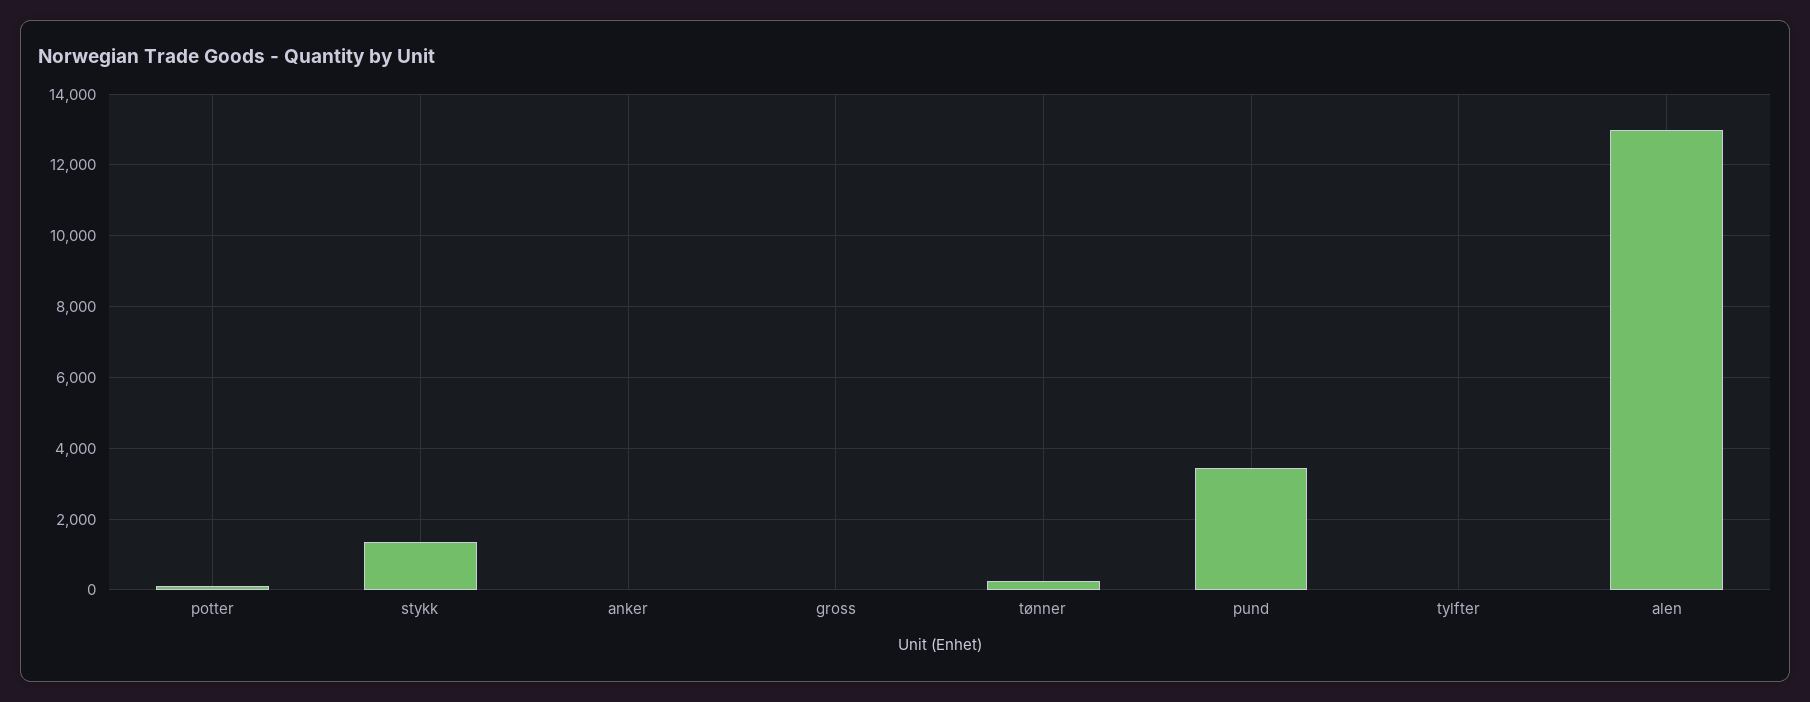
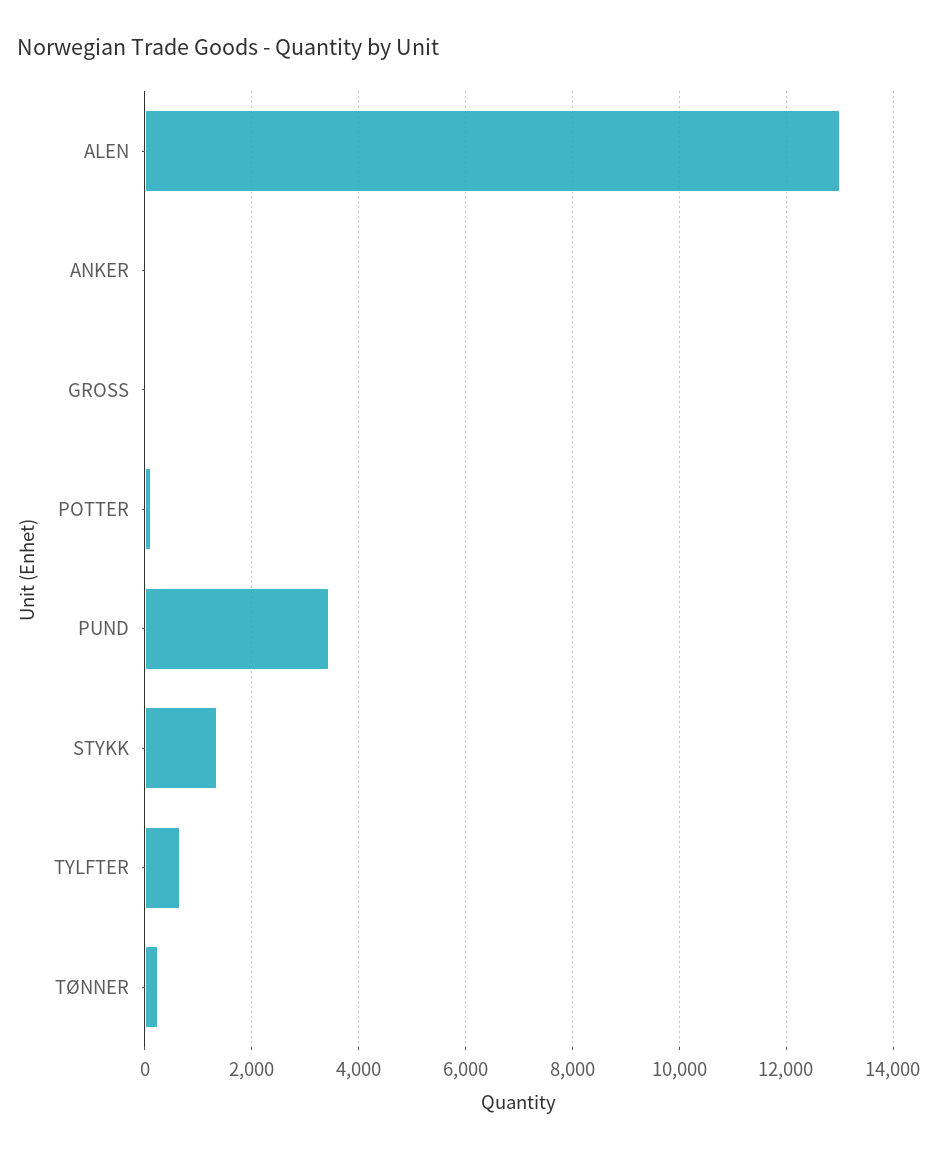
tylfter: 0 -> 600

